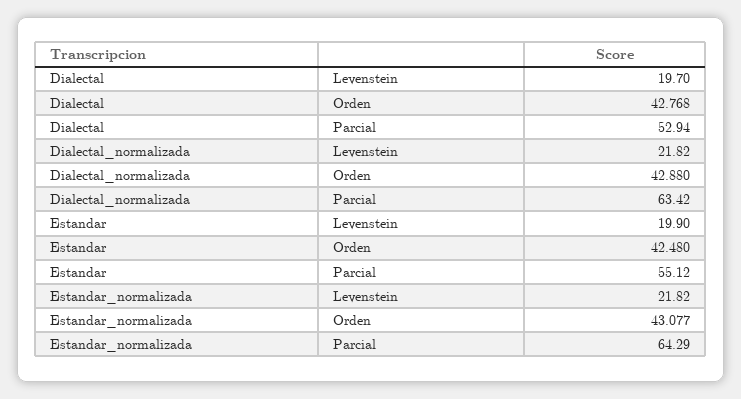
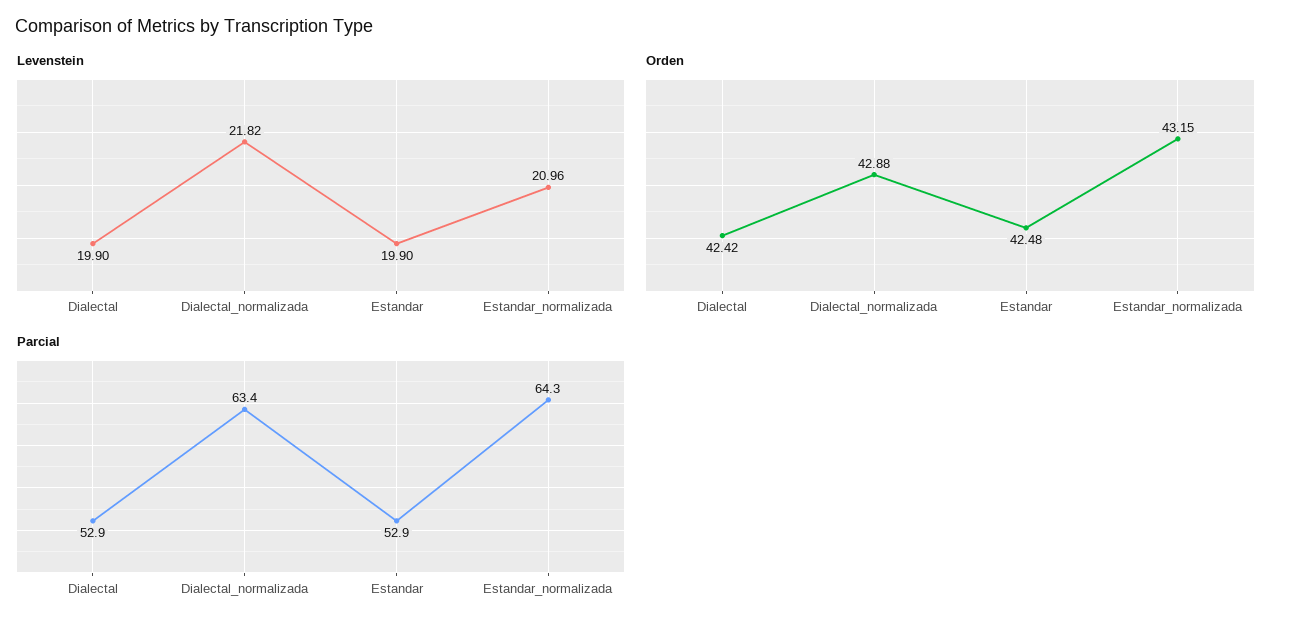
Levenstein, Dialectal: 19.7 -> 19.9
Orden, Dialectal: 42.768 -> 42.42
Parcial, Estandar: 55.12 -> 52.9
Levenstein, Estandar_normalizada: 21.82 -> 20.96
Orden, Estandar_normalizada: 43.077 -> 43.15

